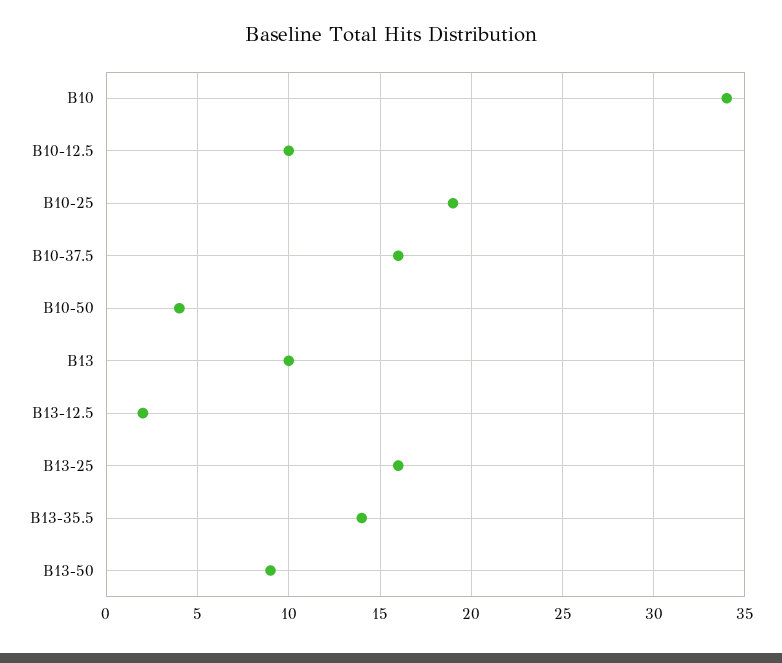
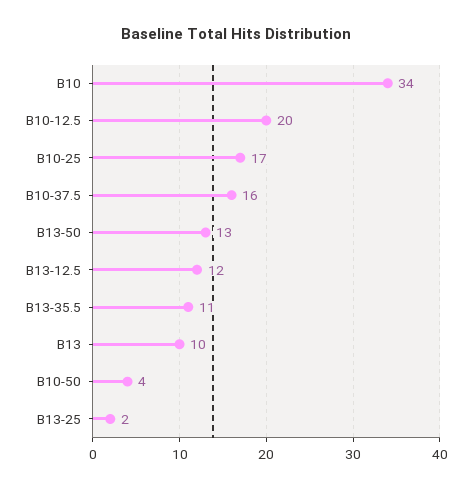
B10-12.5: 10 -> 20
B10-25: 19 -> 17
B13-12.5: 2 -> 12
B13-25: 16 -> 2
B13-35.5: 14 -> 11
B13-50: 9 -> 13

